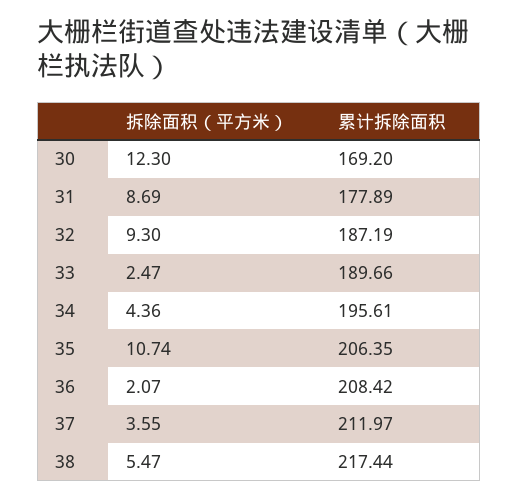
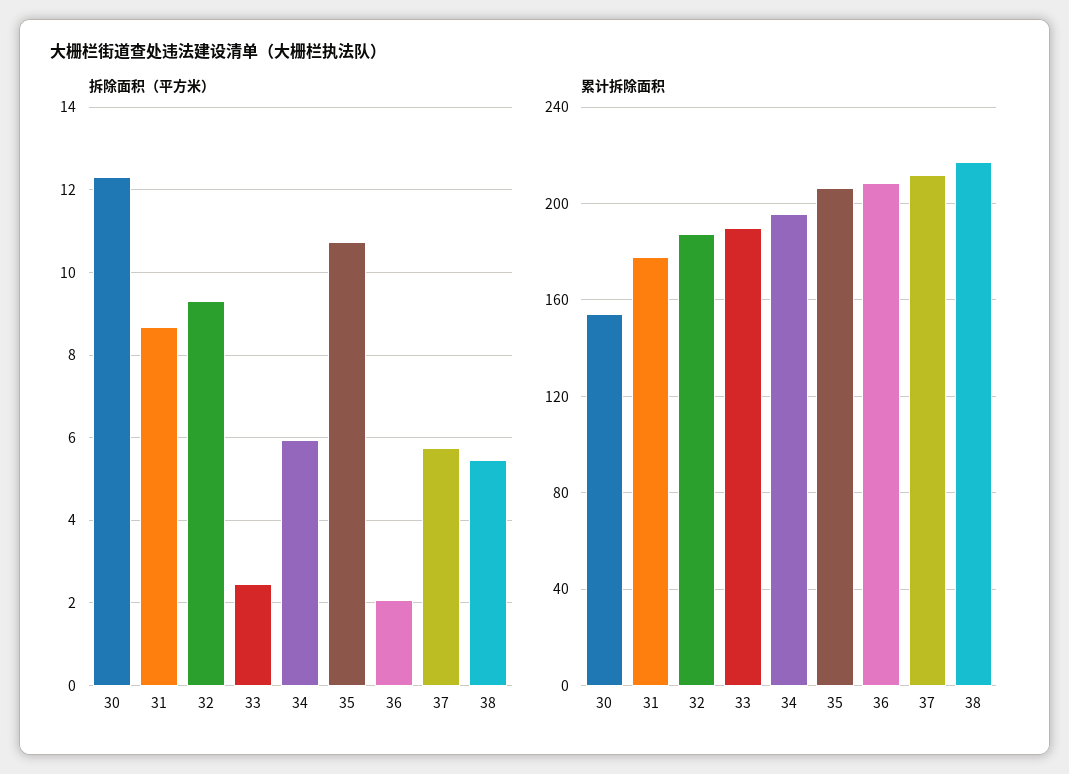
累计拆除面积, 30: 169.2 -> 155
拆除面积（平方米）, 34: 4.36 -> 6
拆除面积（平方米）, 37: 3.55 -> 5.8

